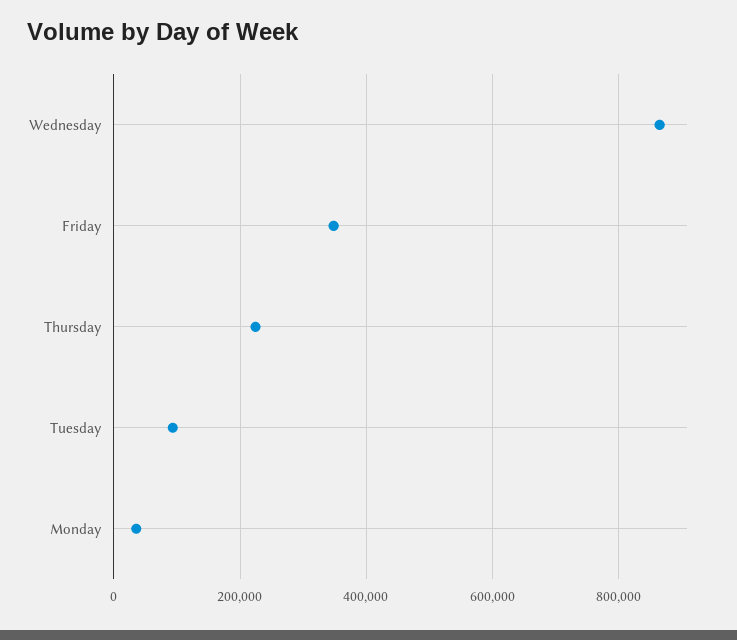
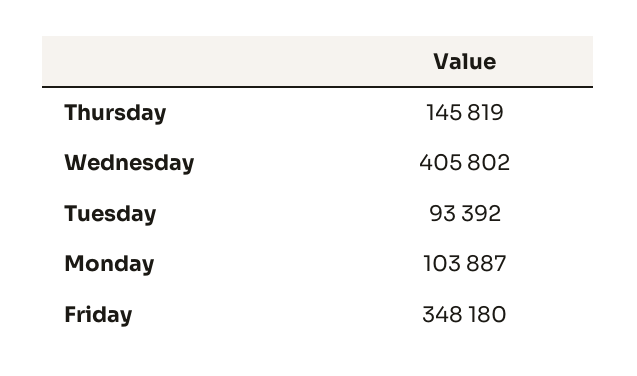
Wednesday: 860000 -> 405802
Thursday: 220000 -> 145819
Monday: 40000 -> 103887

